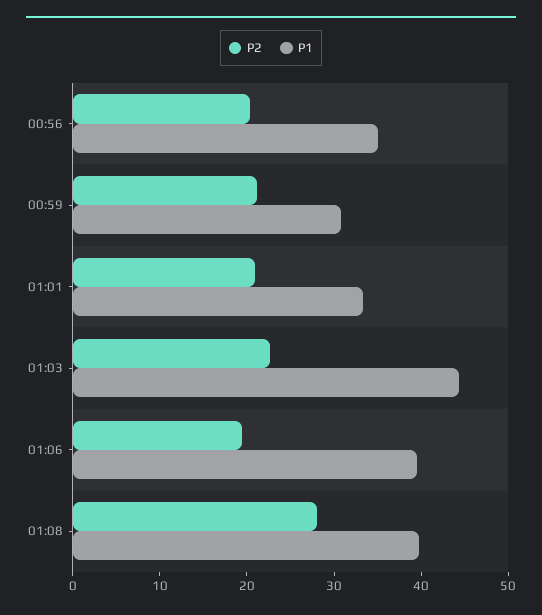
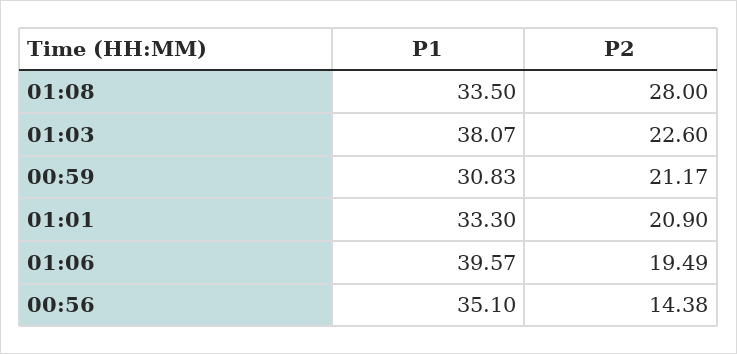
P2, 00:56: 20 -> 14.38
P1, 01:03: 44 -> 38.07
P1, 01:08: 40 -> 33.5

